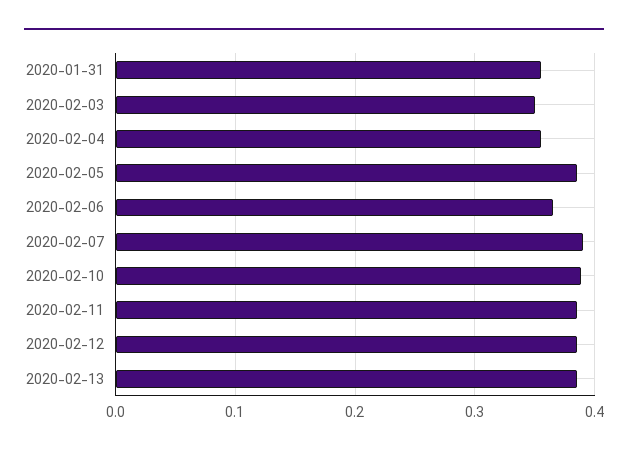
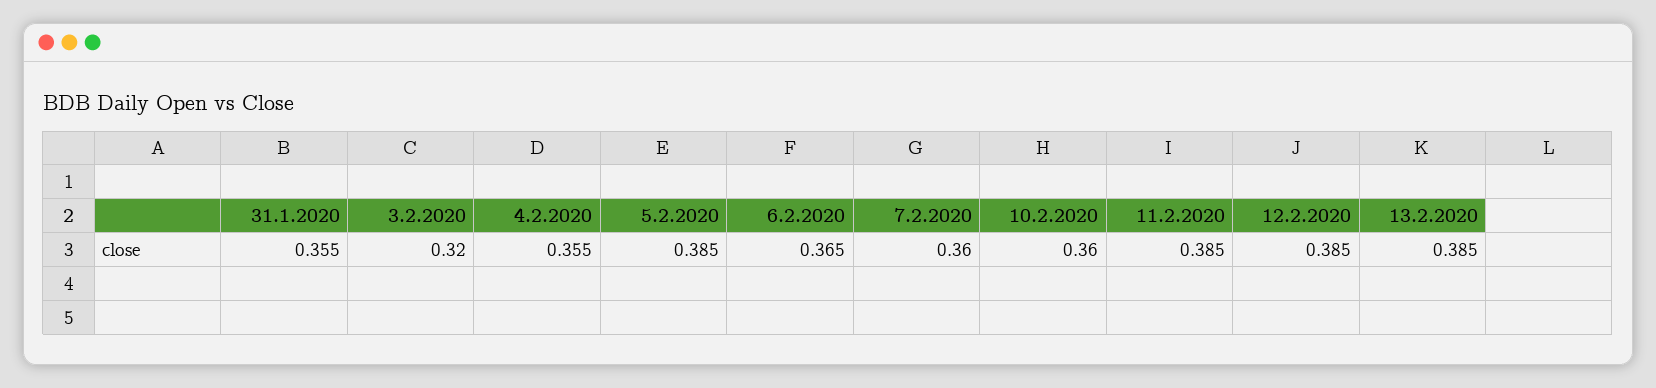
2020-02-03: 0.35 -> 0.32
2020-02-07: 0.39 -> 0.36
2020-02-10: 0.39 -> 0.36

